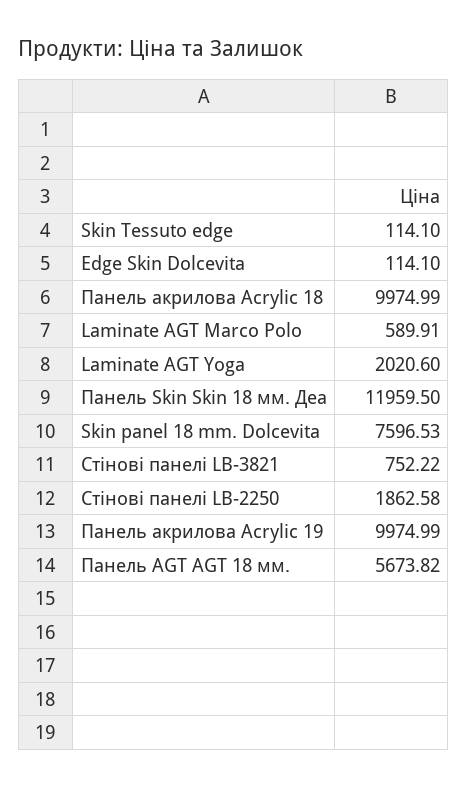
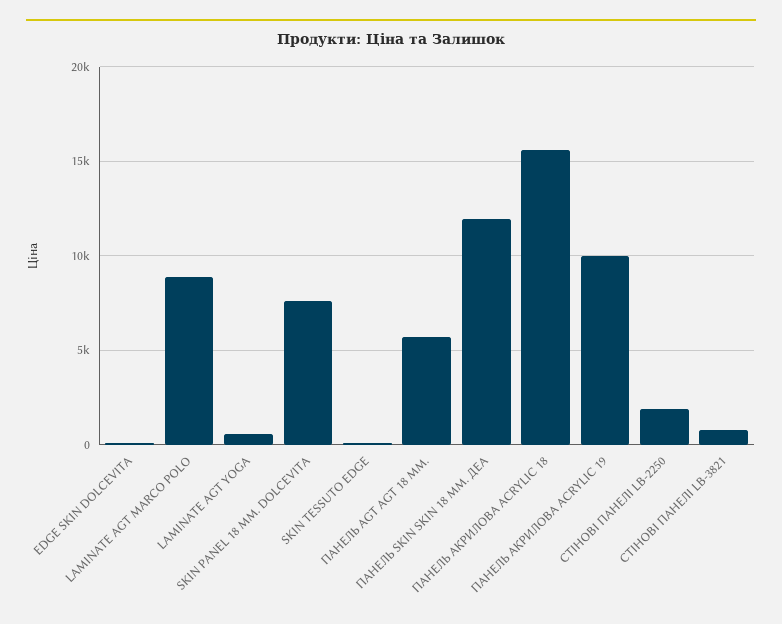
Панель акрилова Acrylic 18: 9974.99 -> 15500
Laminate AGT Marco Polo: 589.91 -> 9000
Laminate AGT Yoga: 2020.6 -> 500

